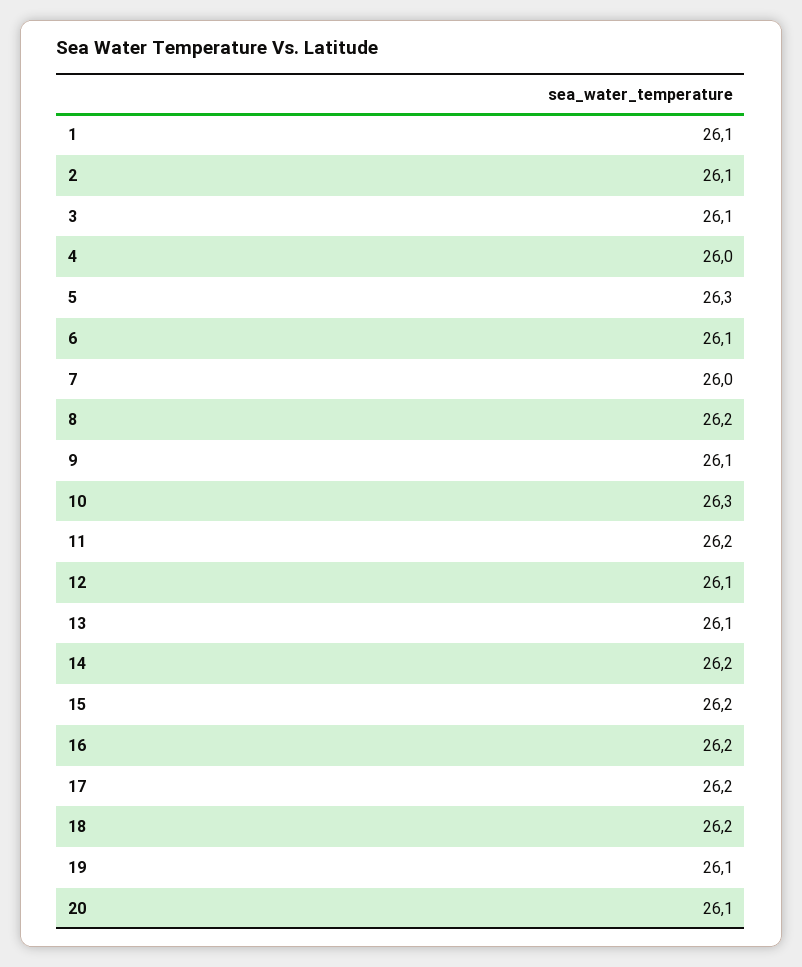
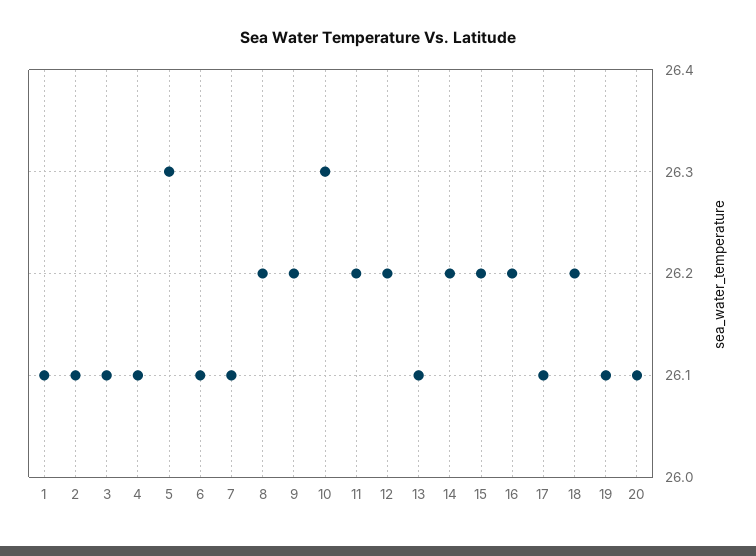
4: 26 -> 26.1
7: 26 -> 26.1
9: 26.1 -> 26.2
12: 26.1 -> 26.2
17: 26.2 -> 26.1

